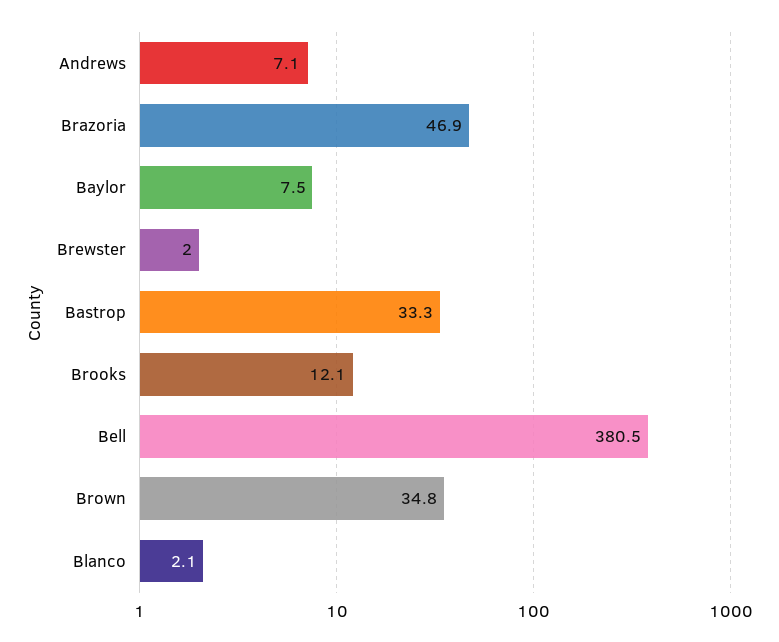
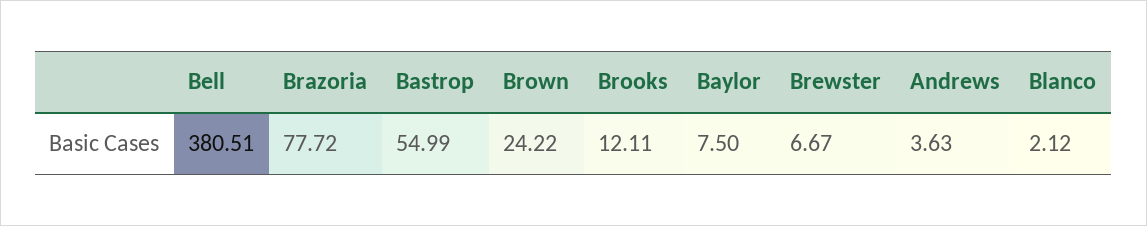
Andrews: 7.1 -> 3.63
Brazoria: 46.9 -> 77.72
Brewster: 2 -> 6.67
Bastrop: 33.3 -> 54.99
Brown: 34.8 -> 24.22

